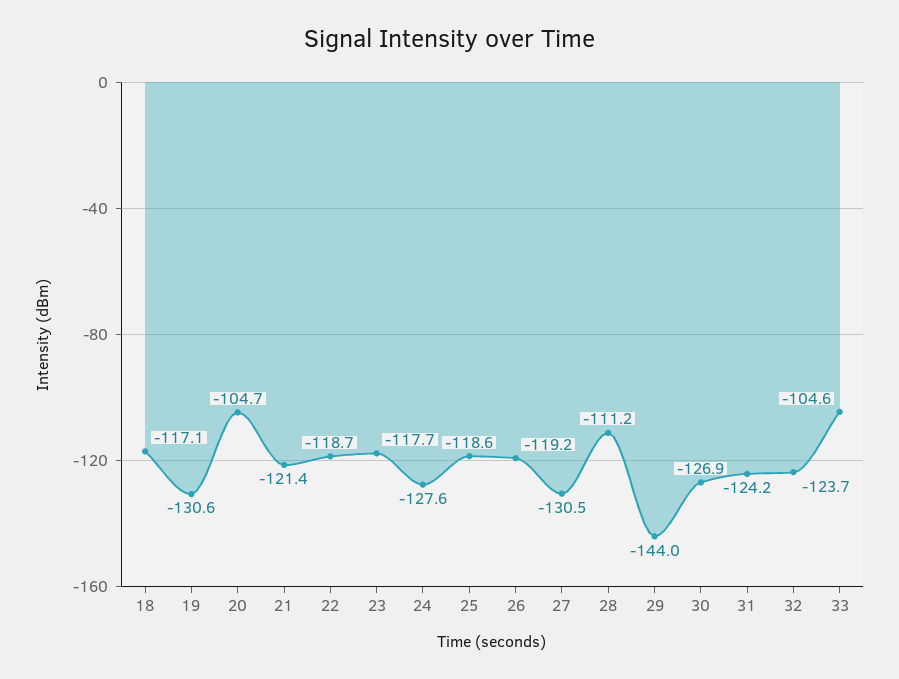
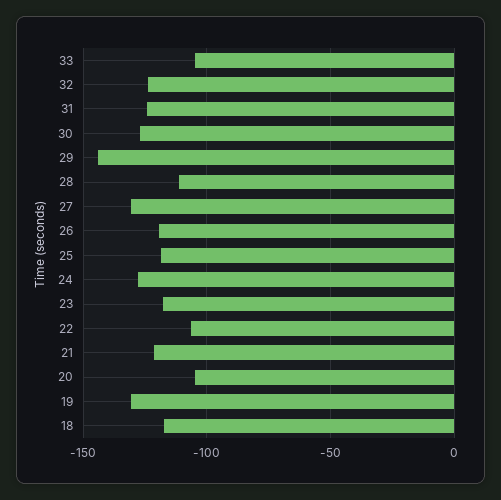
22: -118.7 -> -105

